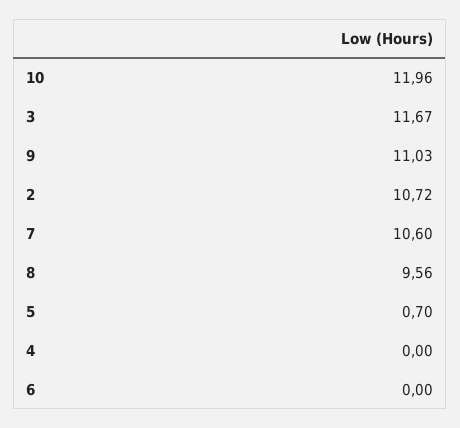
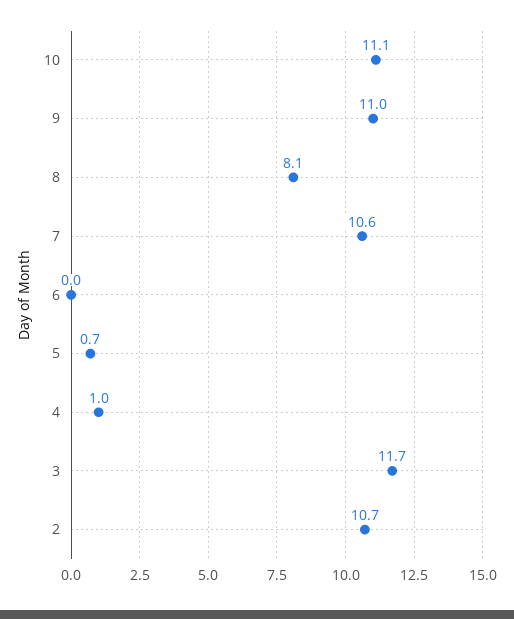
10: 11.96 -> 11.1
8: 9.56 -> 8.1
4: 0 -> 1

